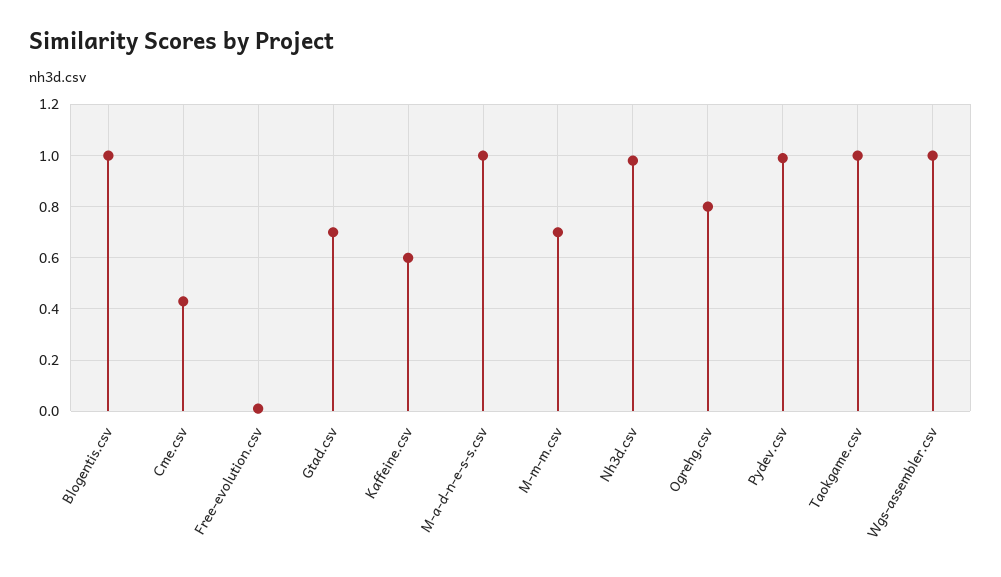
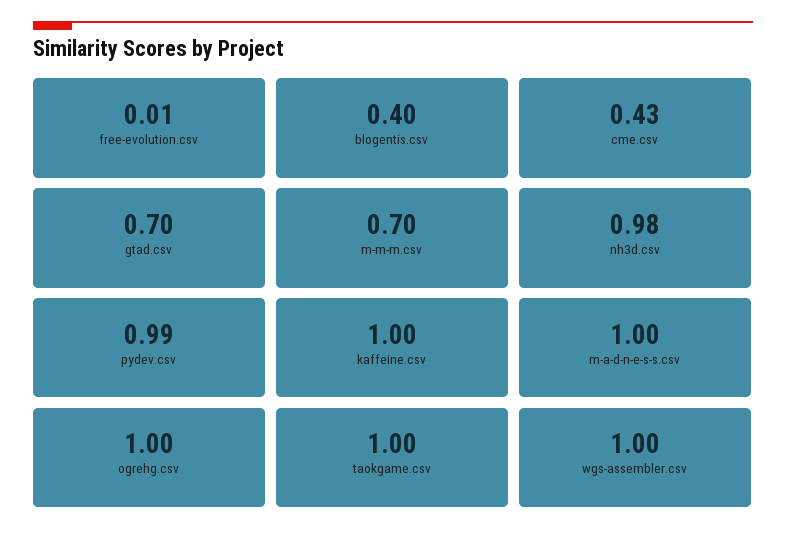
Blogentis.csv: 1 -> 0.4
Kaffeine.csv: 0.6 -> 1
Ogrehg.csv: 0.8 -> 1

